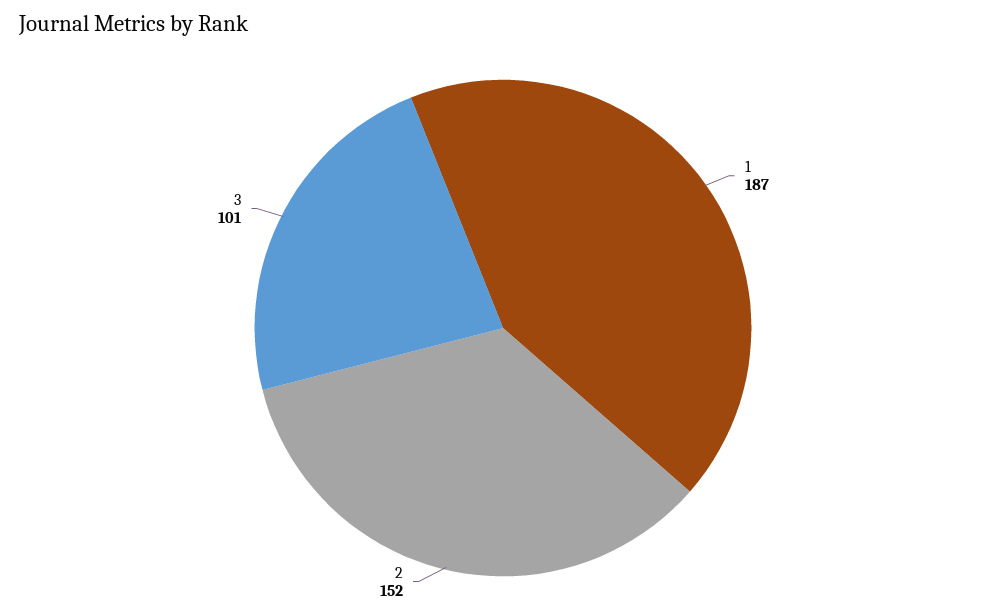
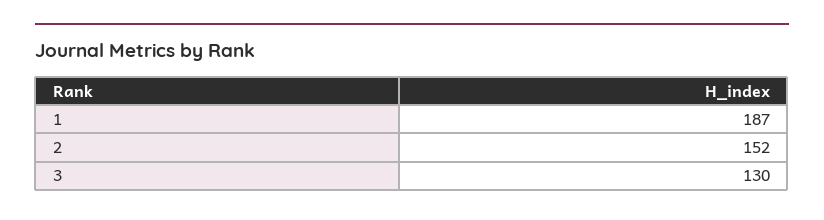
3: 101 -> 130

